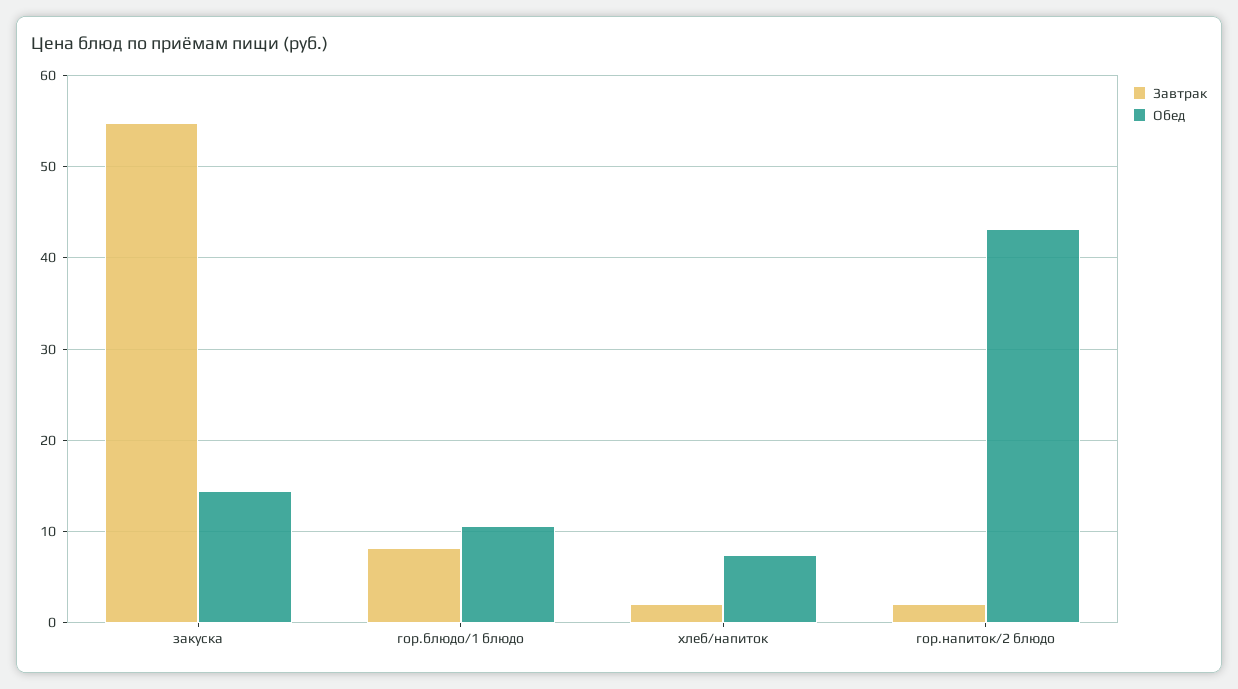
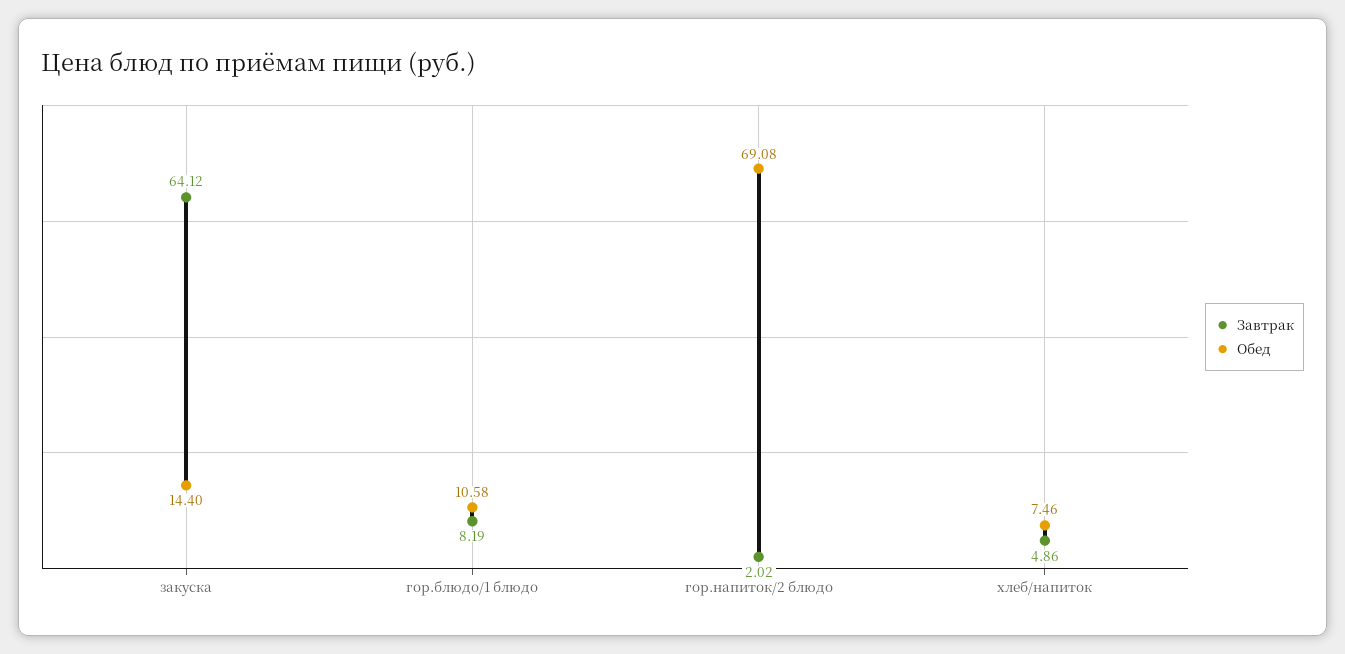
Завтрак, закуска: 55 -> 64.12
Завтрак, хлеб/напиток: 2 -> 4.86
Обед, гор.напиток/2 блюдо: 43 -> 69.08

